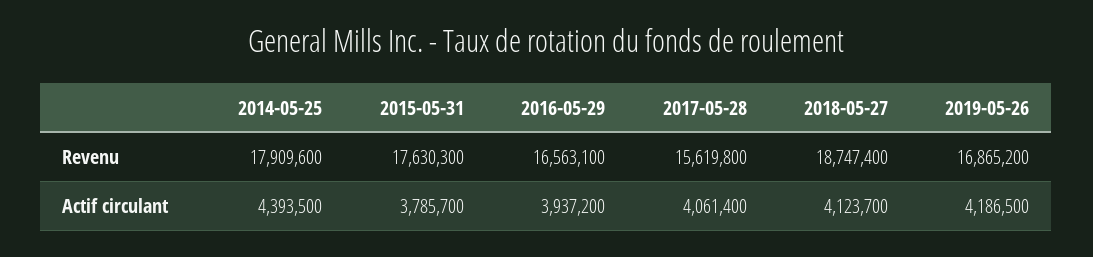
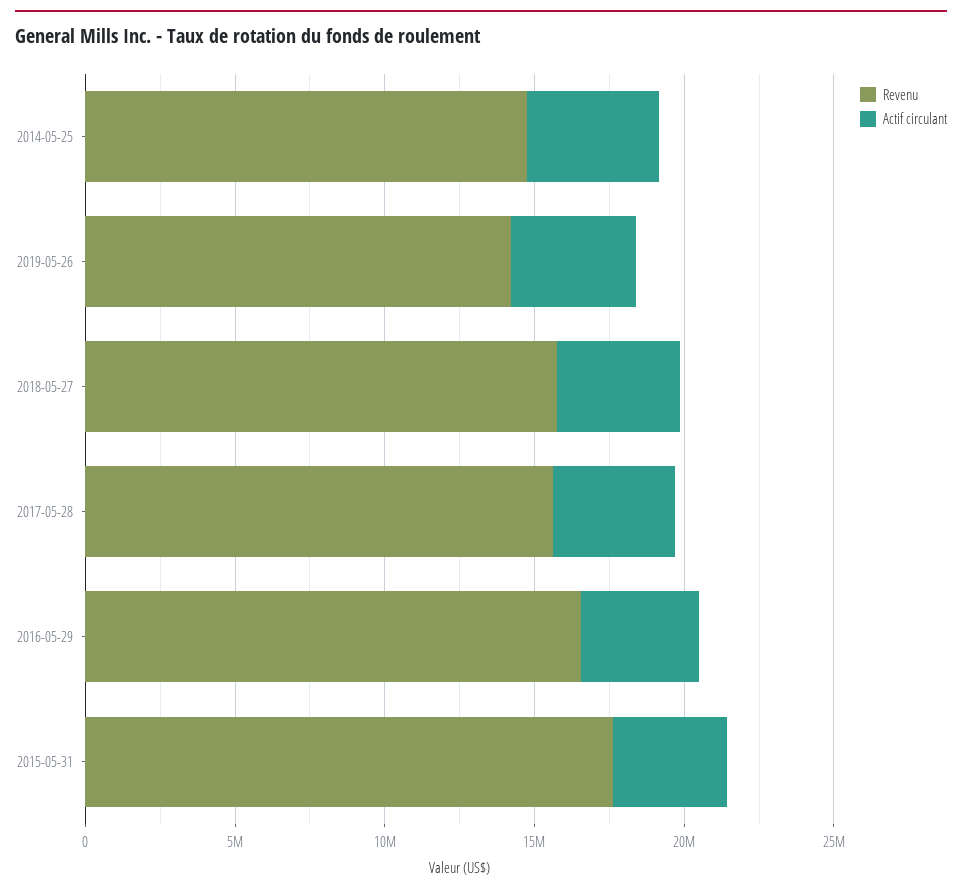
Revenu, 2014-05-25: 17909600 -> 15000000
Revenu, 2018-05-27: 18747400 -> 16000000
Revenu, 2019-05-26: 16865200 -> 14000000

